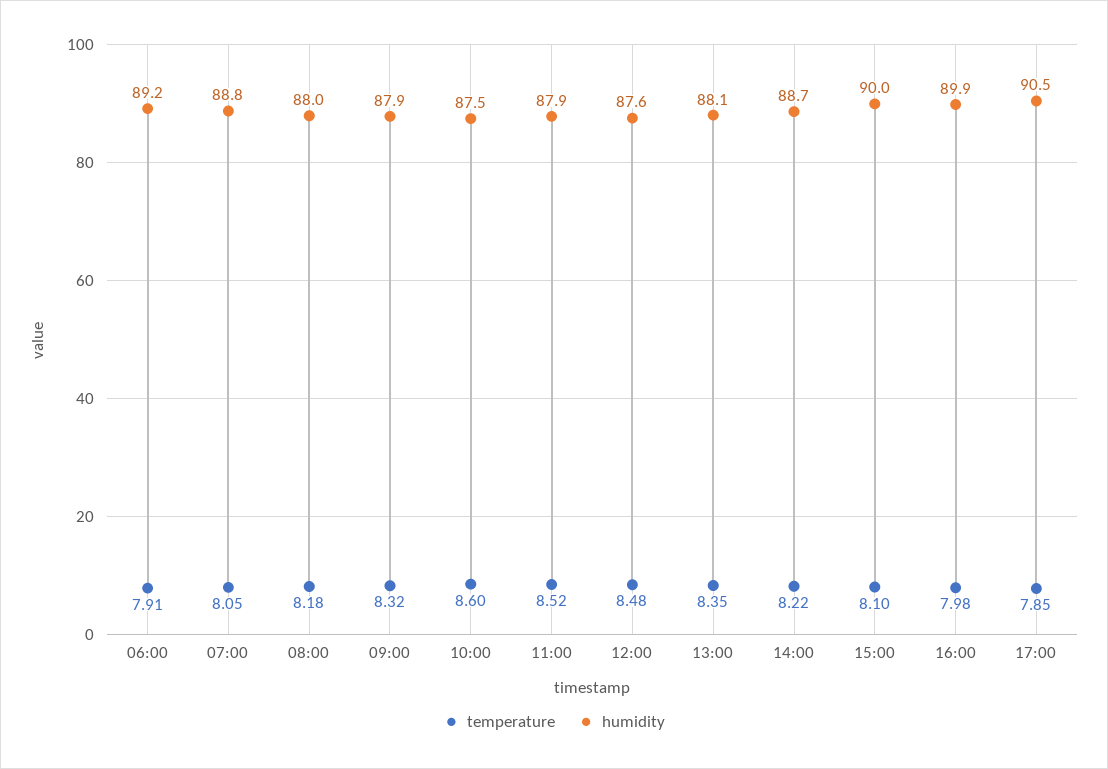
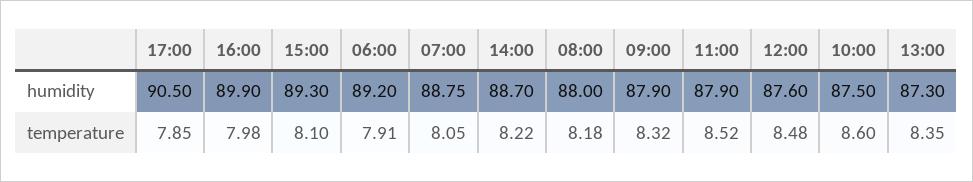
humidity, 13:00: 88.1 -> 87.3
humidity, 15:00: 90 -> 89.3

